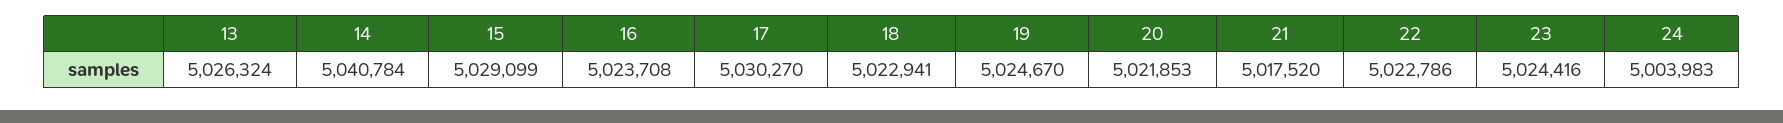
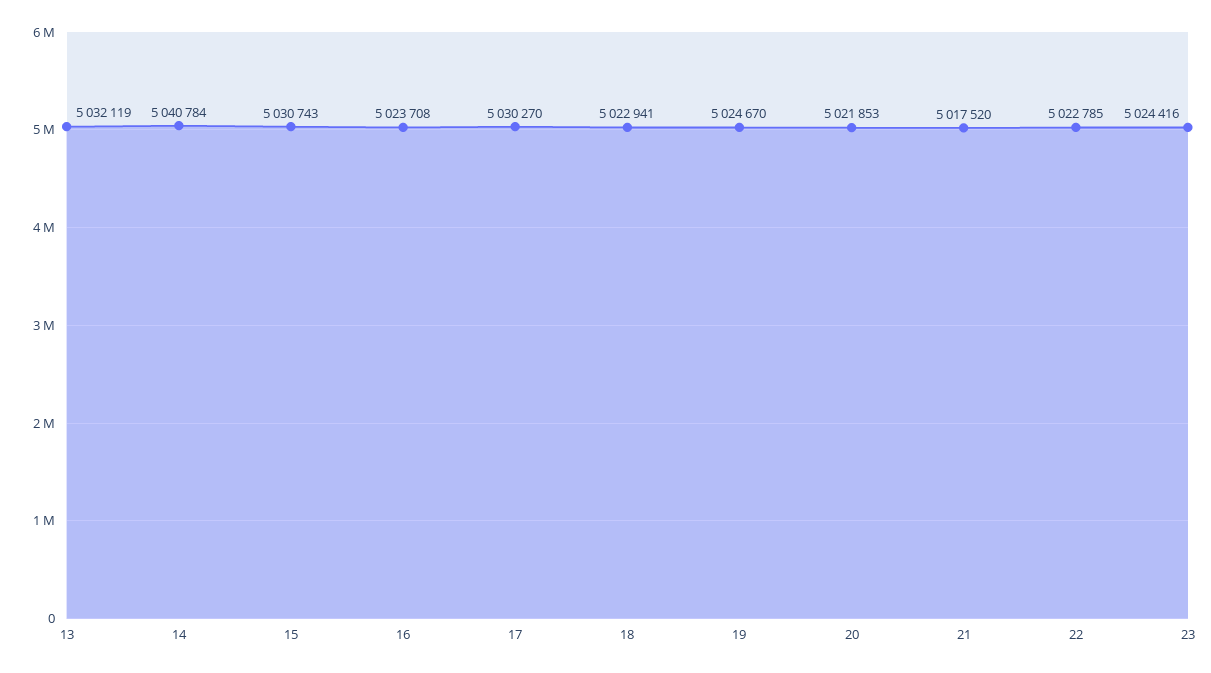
13: 5026324 -> 5032119
15: 5029099 -> 5030743
22: 5022786 -> 5022785
24: 5003983 -> none

